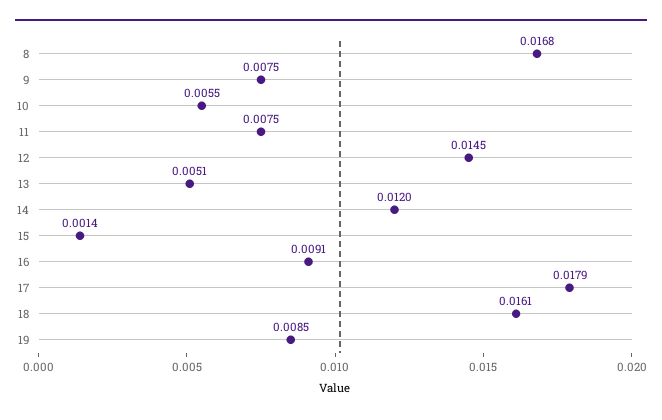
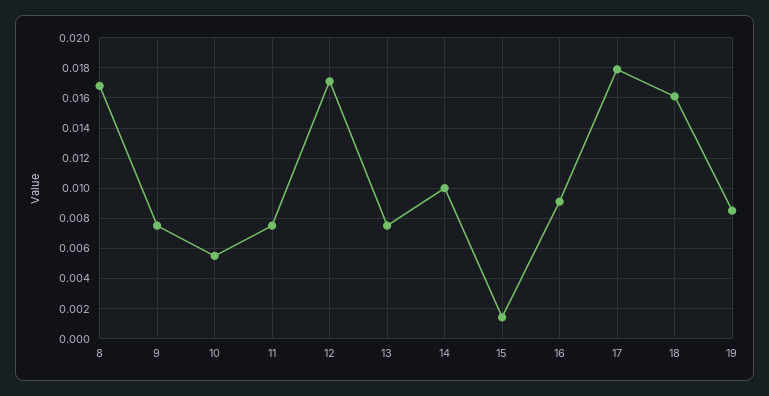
12: 0.0145 -> 0.017
13: 0.0051 -> 0.0075
14: 0.012 -> 0.01

